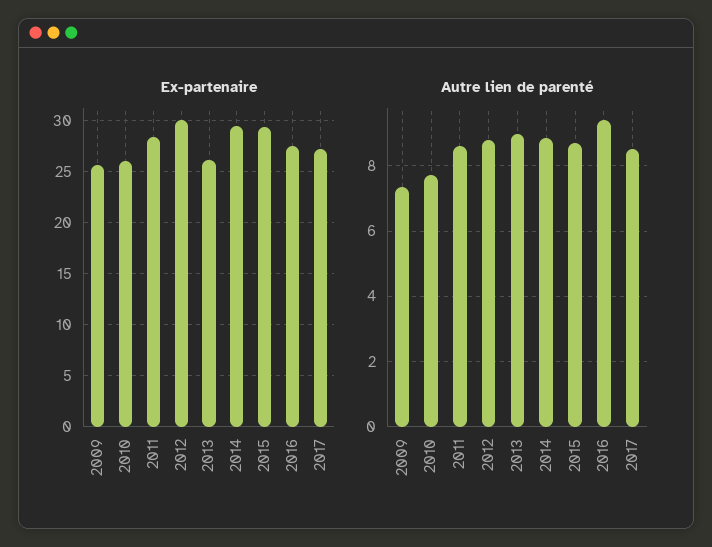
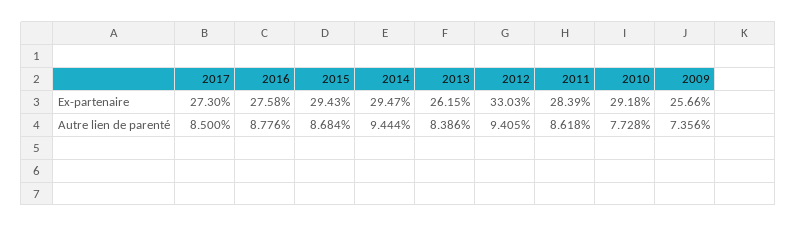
Ex-partenaire, 2010: 26 -> 29.18
Ex-partenaire, 2012: 30 -> 33.03
Autre lien de parenté, 2012: 8.8 -> 9.405
Autre lien de parenté, 2013: 9 -> 8.386
Autre lien de parenté, 2014: 8.8 -> 9.444
Autre lien de parenté, 2016: 9.4 -> 8.776

